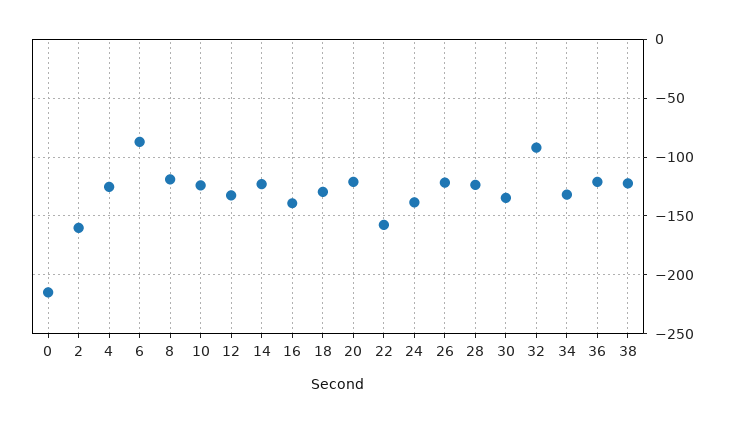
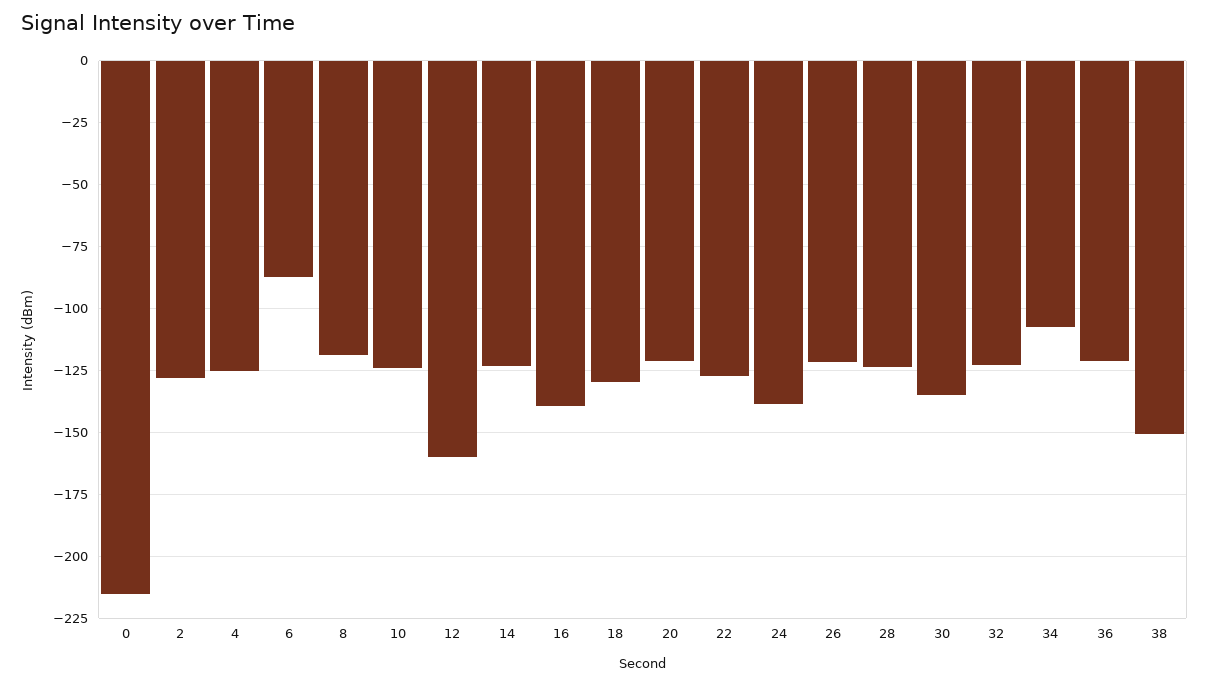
2: -160 -> -127.5
12: -130 -> -160
22: -160 -> -127.5
32: -90 -> -122.5
34: -130 -> -107.5
38: -120 -> -150

